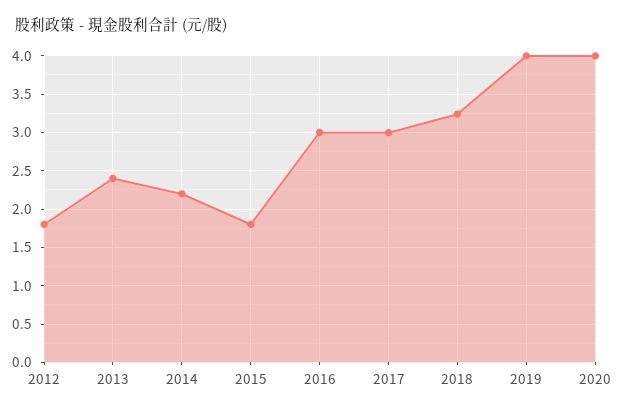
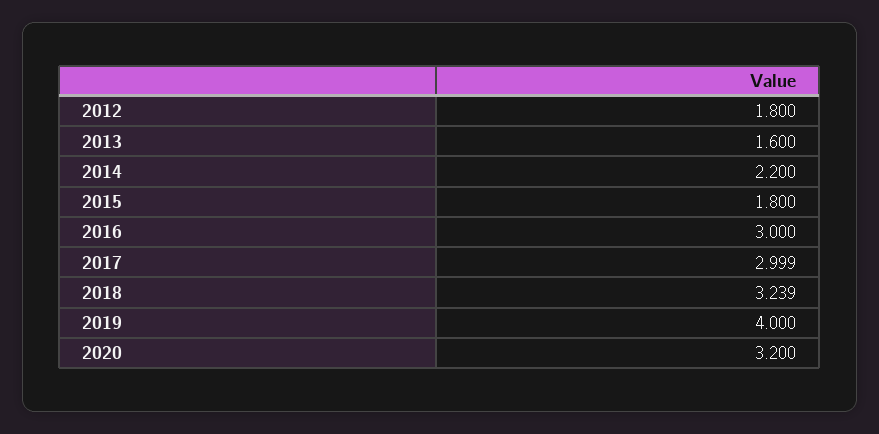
2013: 2.4 -> 1.6
2020: 4 -> 3.2

